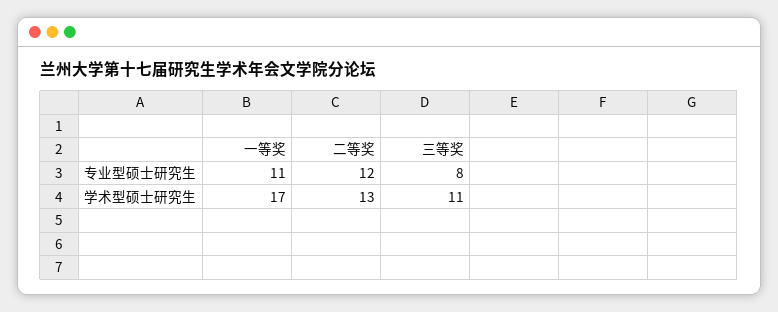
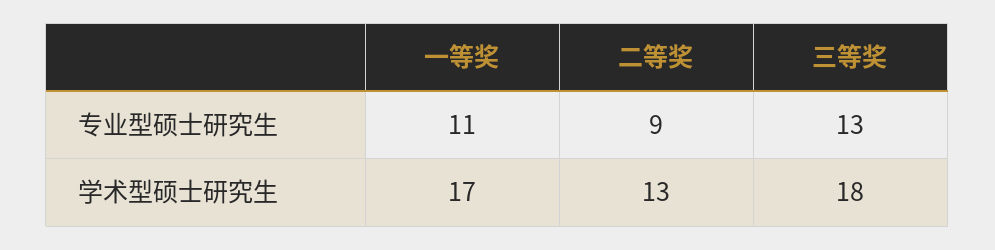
二等奖, 专业型硕士研究生: 12 -> 9
三等奖, 专业型硕士研究生: 8 -> 13
三等奖, 学术型硕士研究生: 11 -> 18

